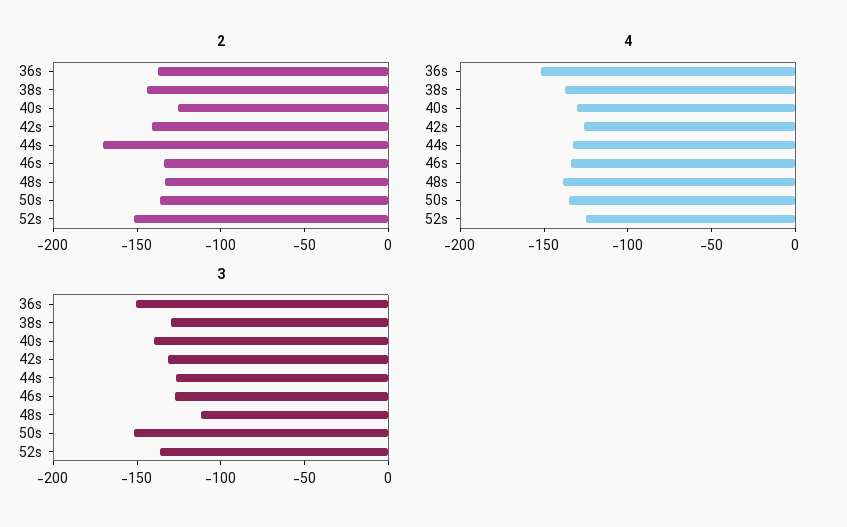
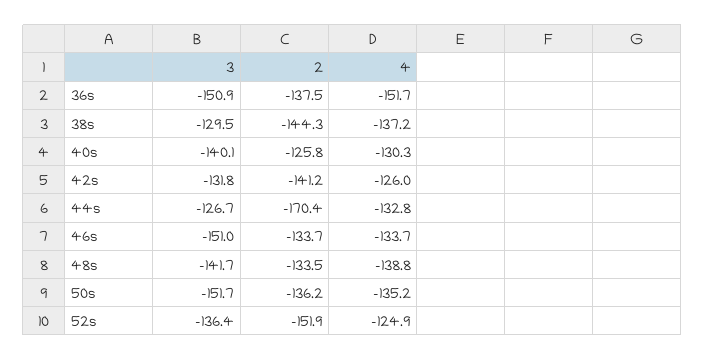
3, 46s: -130 -> -151
3, 48s: -110 -> -141.7

